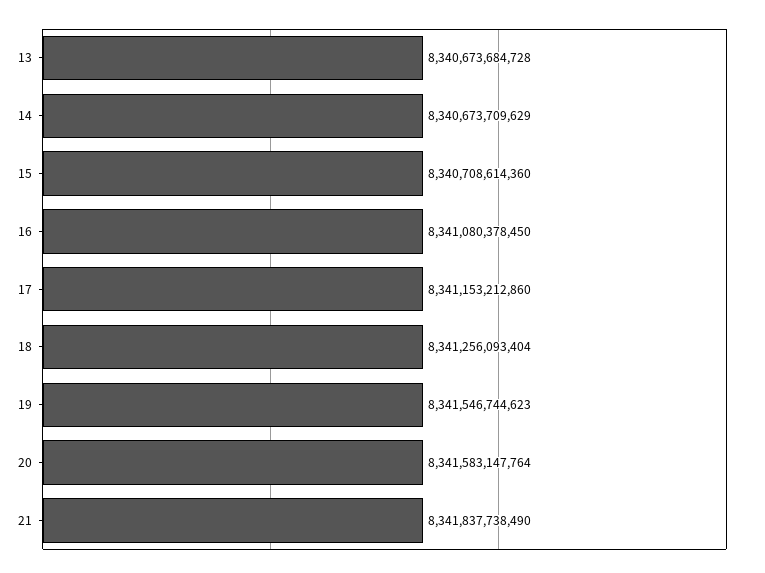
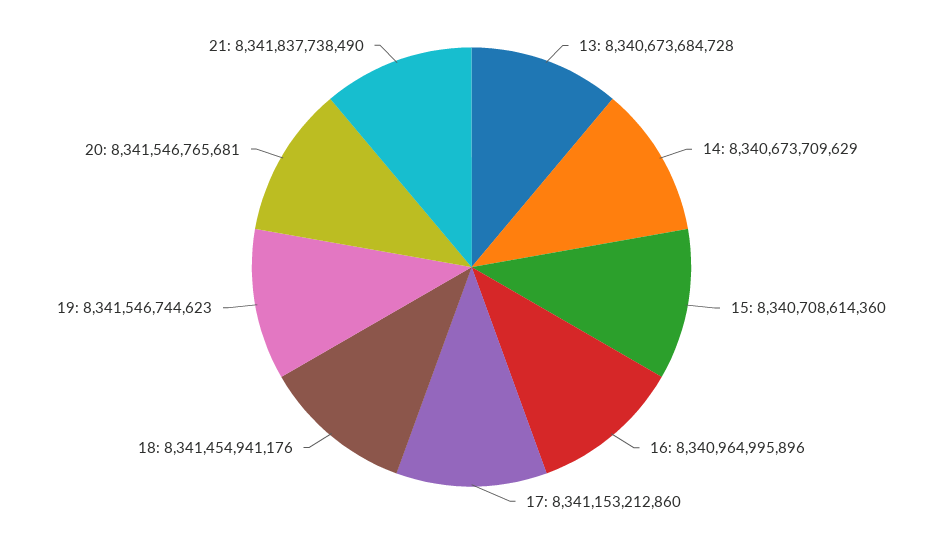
16: 8341080378450 -> 8340964995896
18: 8341256093404 -> 8341454941176
20: 8341583147764 -> 8341546765681

